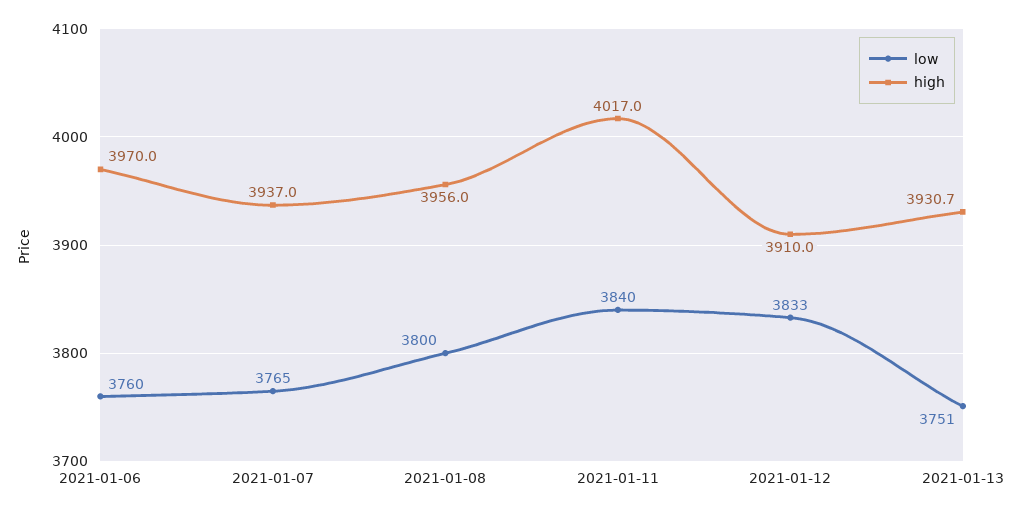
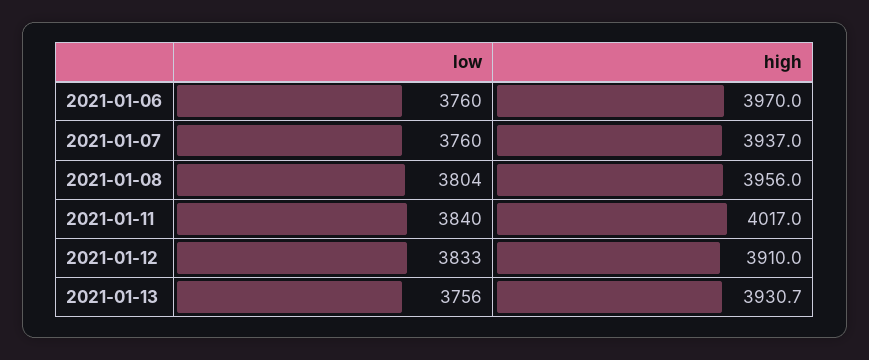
low, 2021-01-07: 3765 -> 3760
low, 2021-01-08: 3800 -> 3804
low, 2021-01-13: 3751 -> 3756

